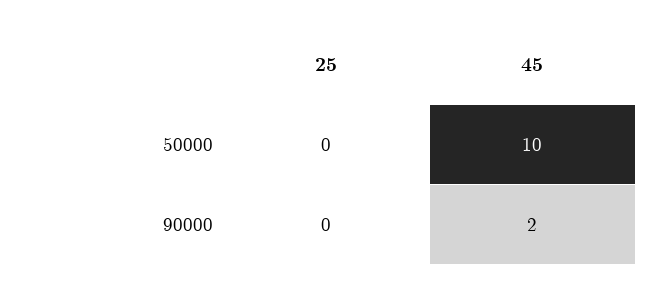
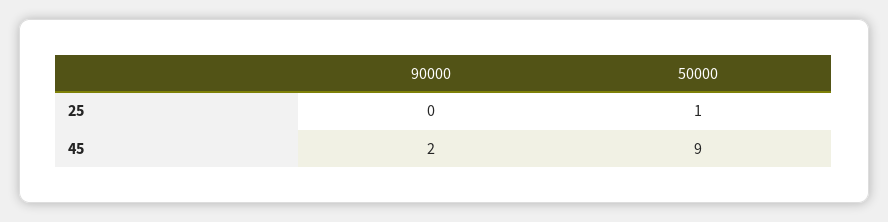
25, 50000: 0 -> 1
45, 50000: 10 -> 9

